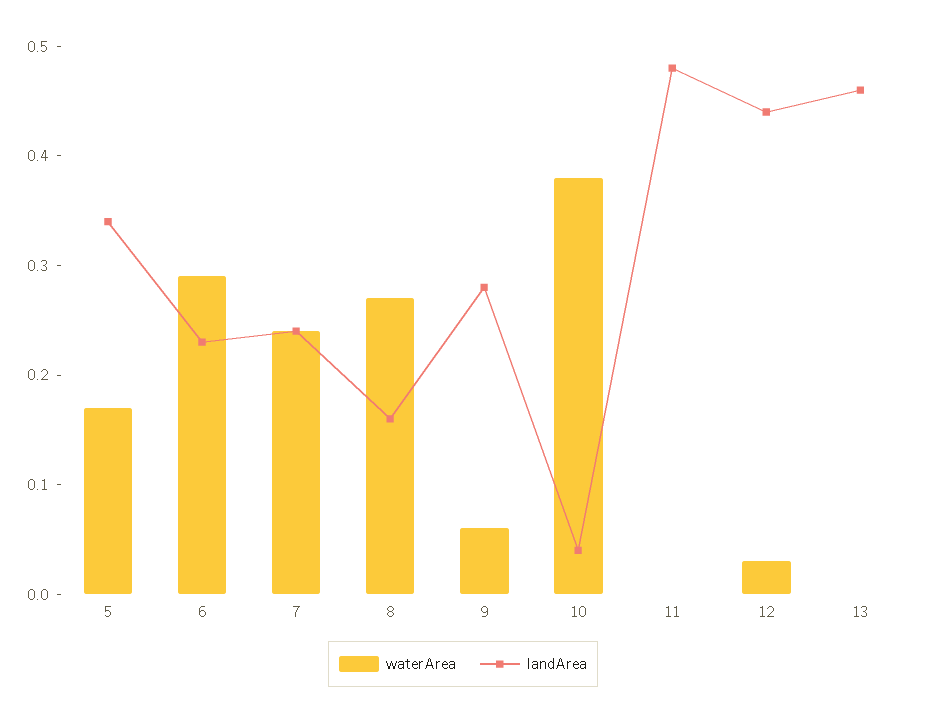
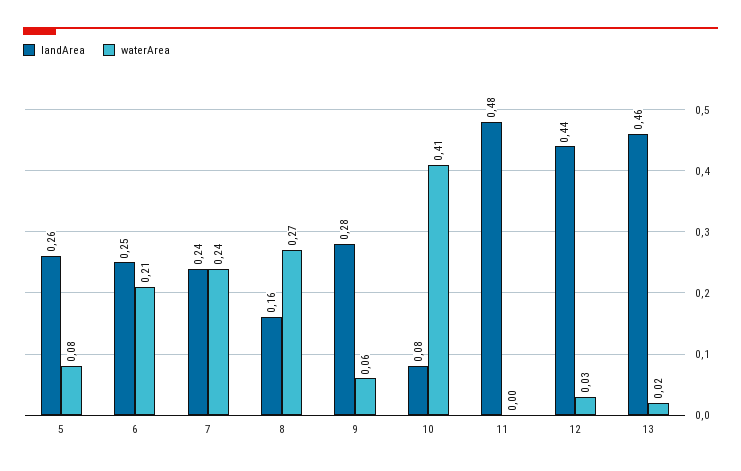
waterArea, 5: 0.17 -> 0.08
landArea, 5: 0.34 -> 0.26
waterArea, 6: 0.29 -> 0.21
landArea, 6: 0.23 -> 0.25
waterArea, 10: 0.38 -> 0.41
landArea, 10: 0.04 -> 0.08
waterArea, 13: 0 -> 0.02

